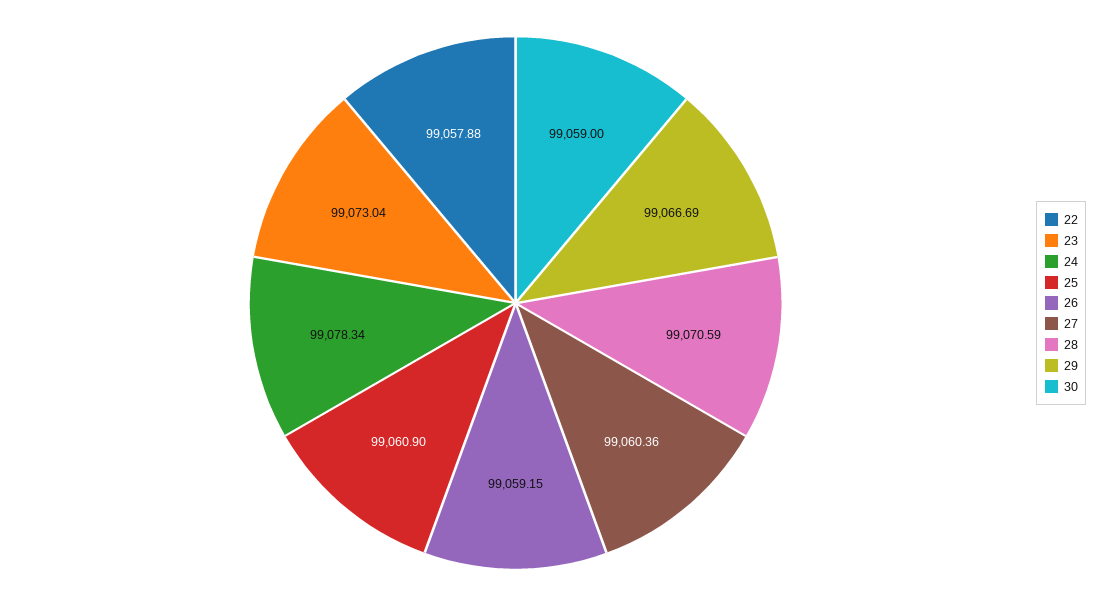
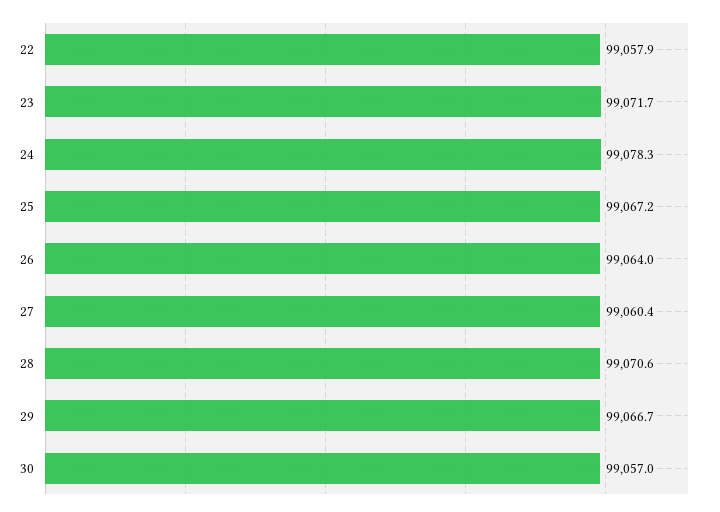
23: 99073.04 -> 99071.7
25: 99060.9 -> 99067.2
26: 99059.15 -> 99064
30: 99059 -> 99057

